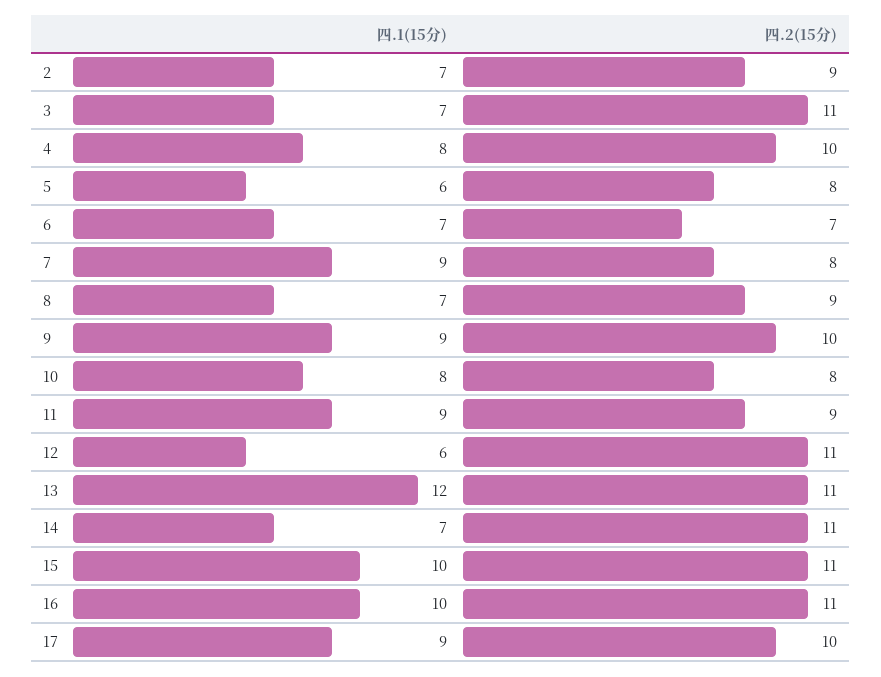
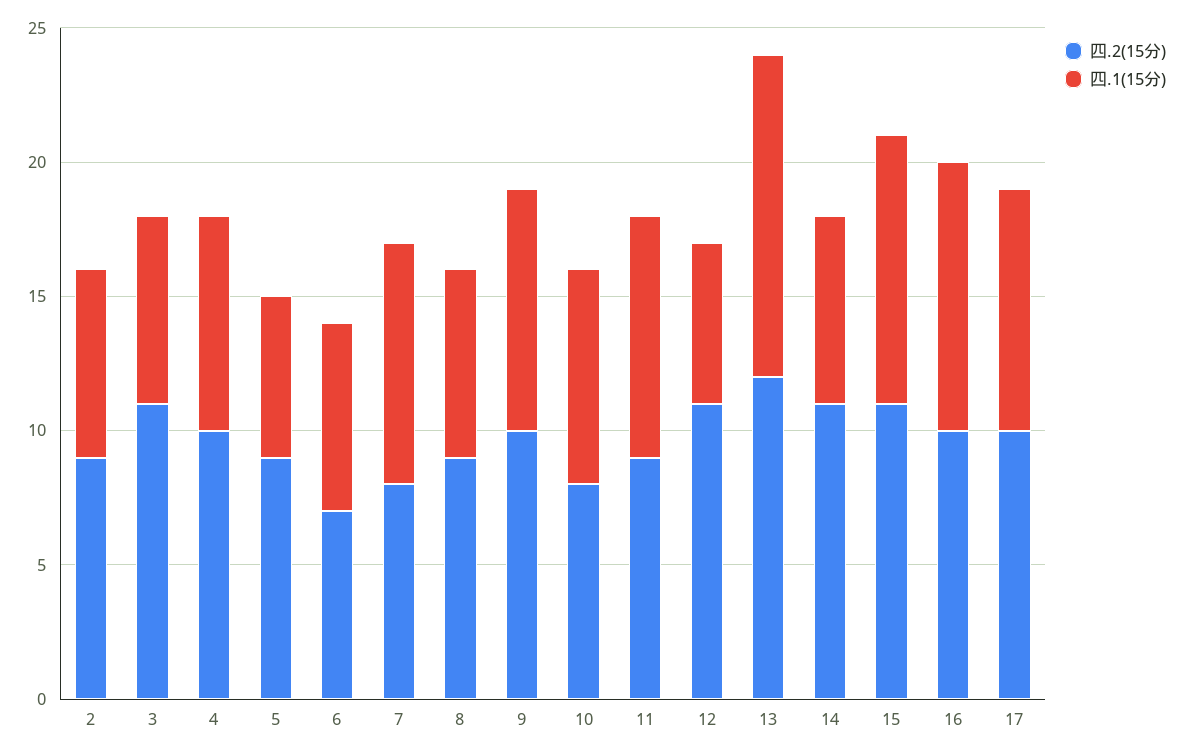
四.2(15分), 5: 8 -> 9
四.2(15分), 13: 11 -> 12
四.2(15分), 16: 11 -> 10

